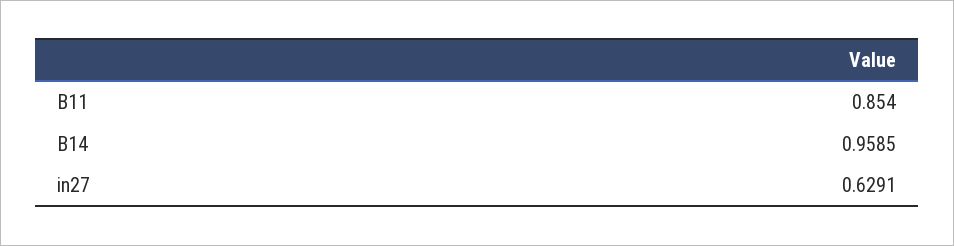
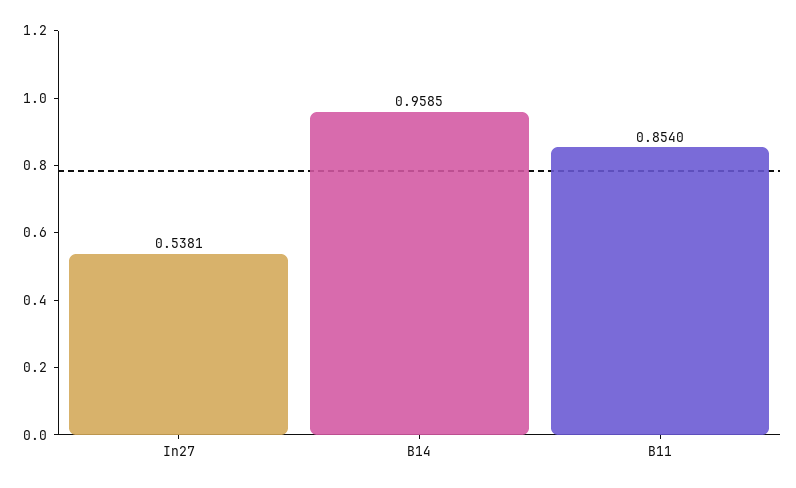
in27: 0.6291 -> 0.5381

